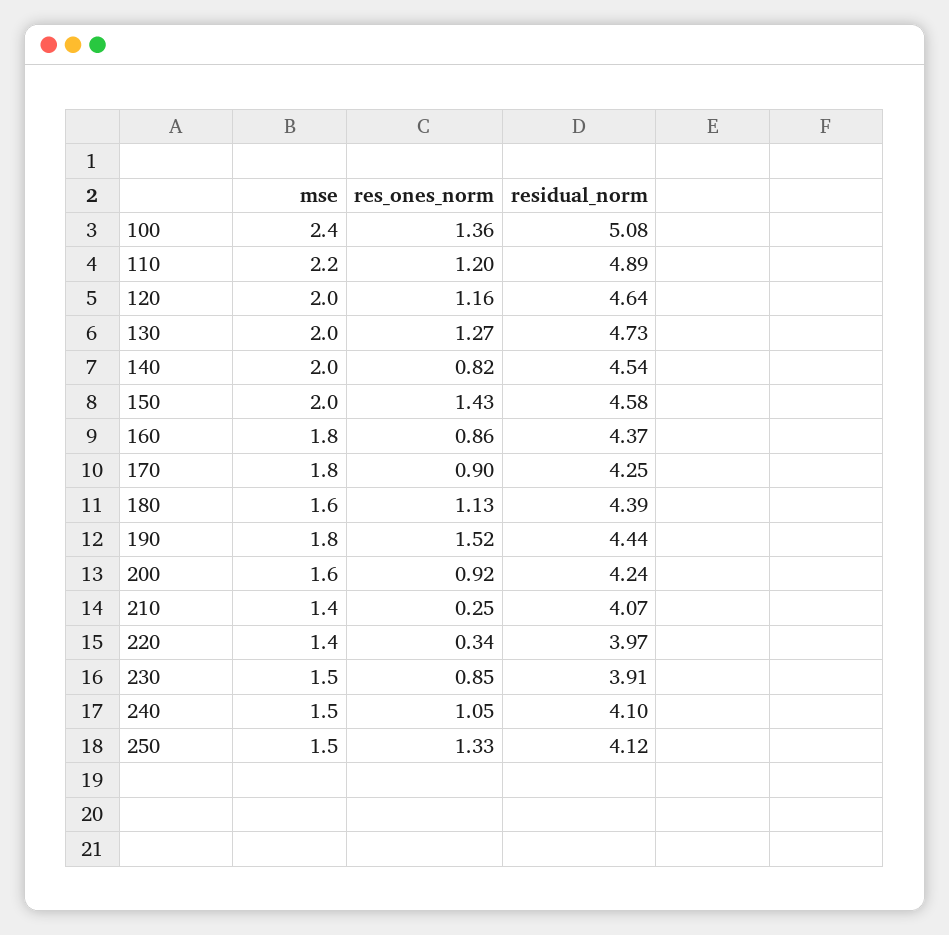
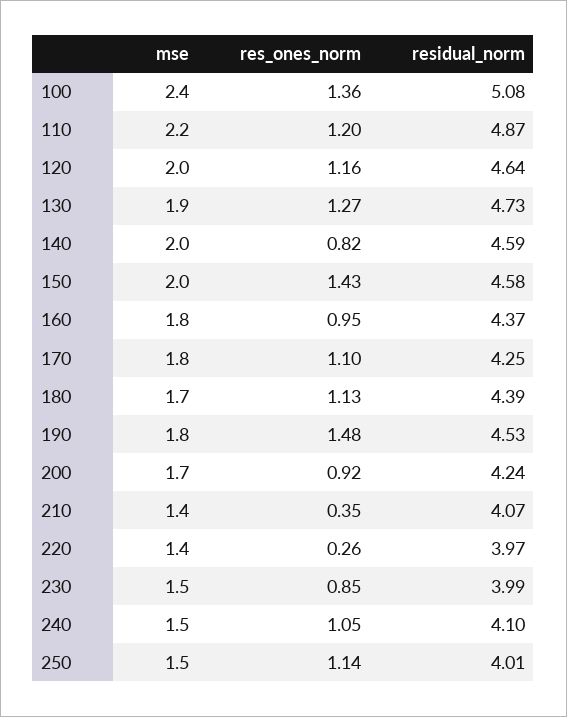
residual_norm, 110: 4.89 -> 4.87
mse, 130: 2 -> 1.9
residual_norm, 140: 4.54 -> 4.59
res_ones_norm, 160: 0.86 -> 0.95
res_ones_norm, 170: 0.9 -> 1.1
mse, 180: 1.6 -> 1.7
res_ones_norm, 190: 1.52 -> 1.48
residual_norm, 190: 4.44 -> 4.53
mse, 200: 1.6 -> 1.7
res_ones_norm, 210: 0.25 -> 0.35
res_ones_norm, 220: 0.34 -> 0.26
residual_norm, 230: 3.91 -> 3.99
res_ones_norm, 250: 1.33 -> 1.14
residual_norm, 250: 4.12 -> 4.01

